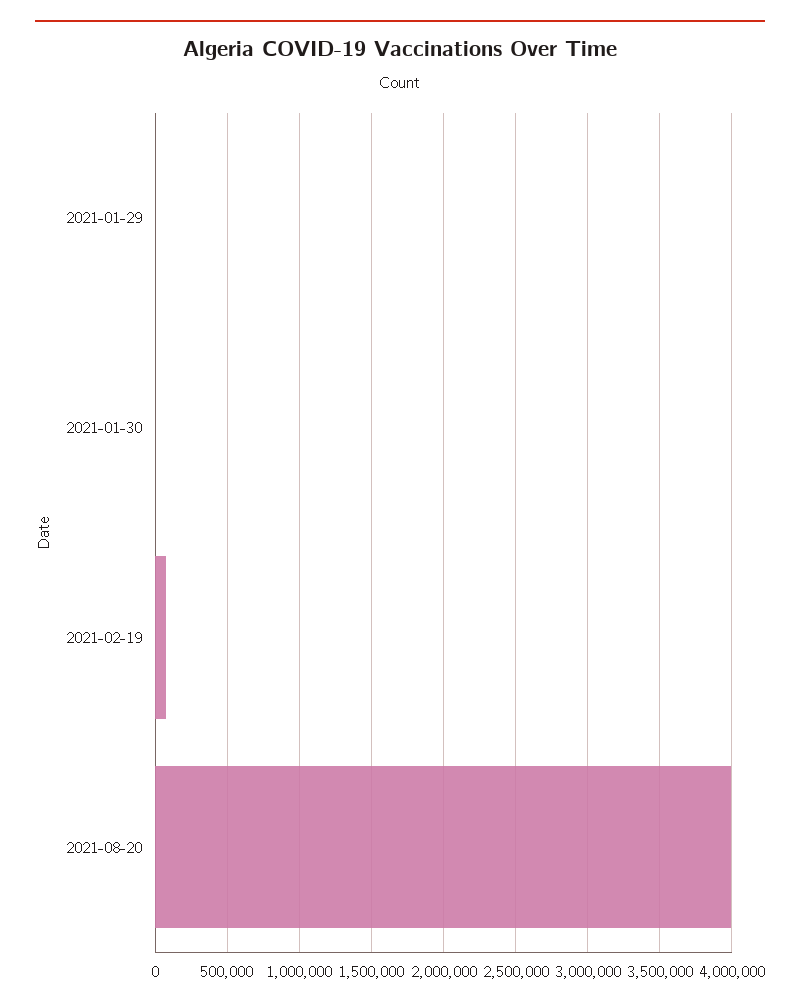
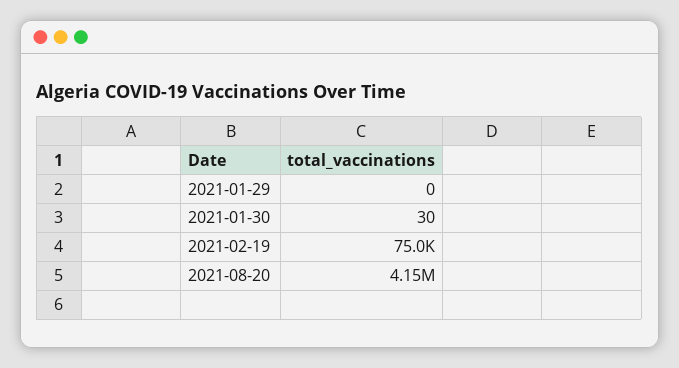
2021-08-20: 4000000 -> 4150000

